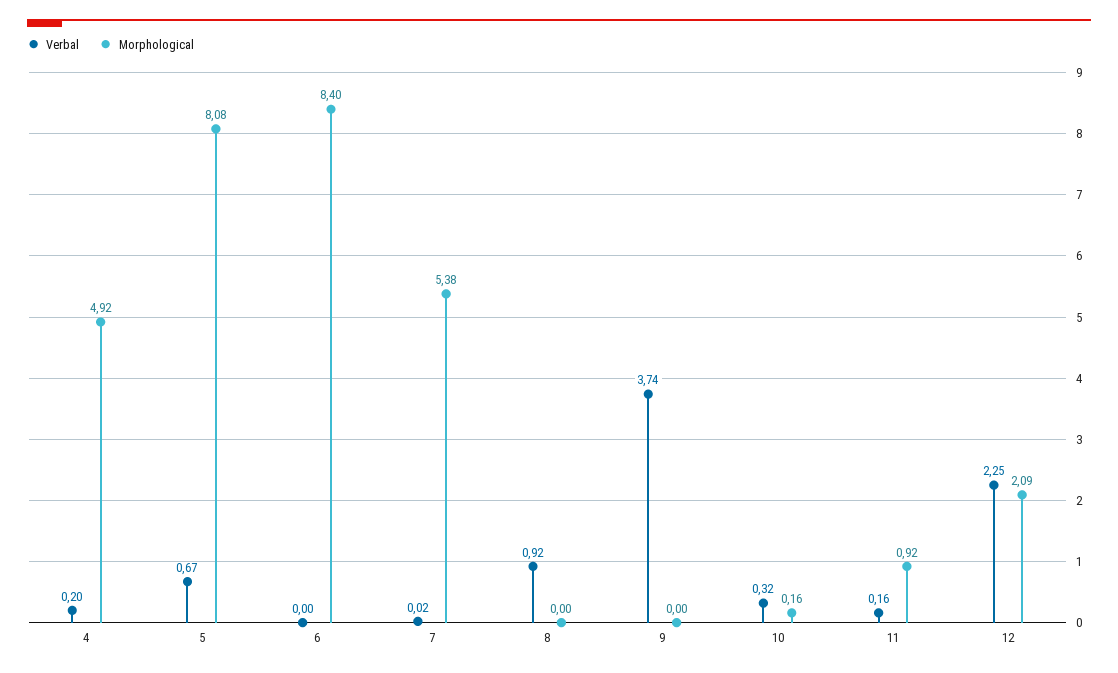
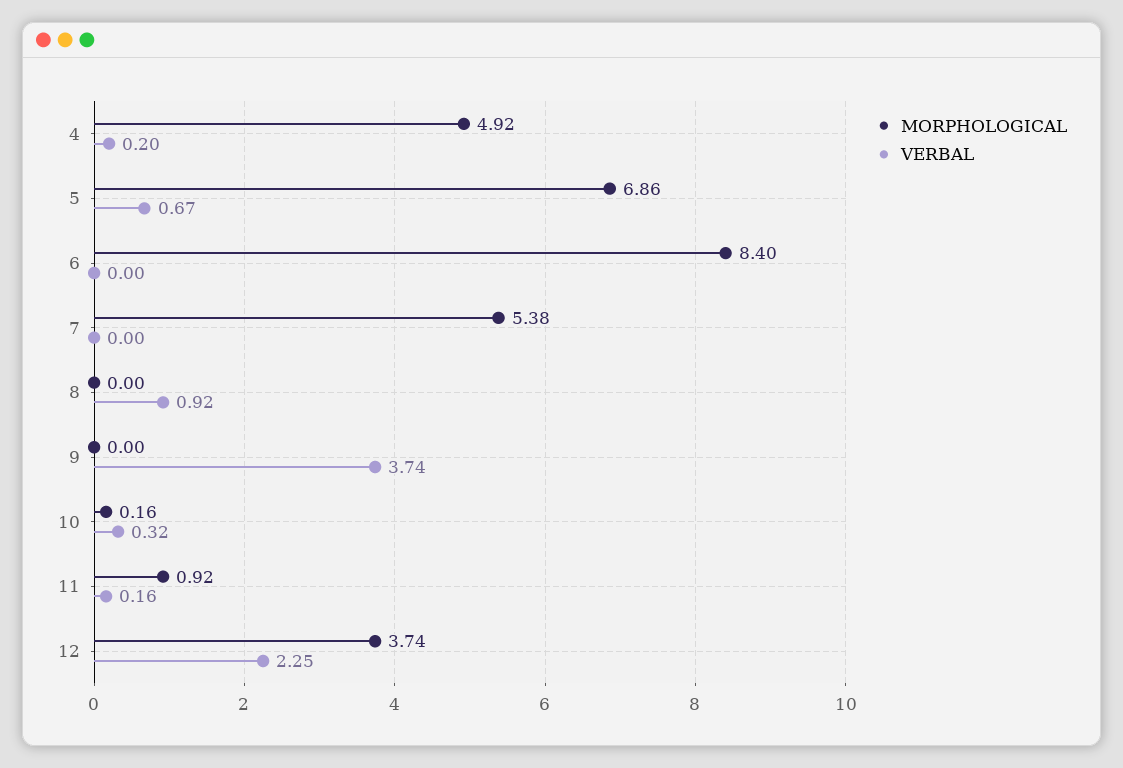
Morphological, 5: 8.08 -> 6.86
Verbal, 7: 0.02 -> 0
Morphological, 12: 2.09 -> 3.74

